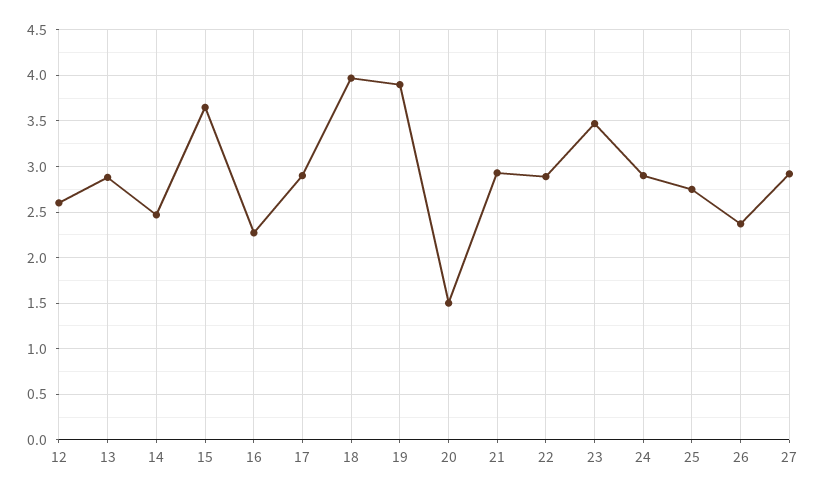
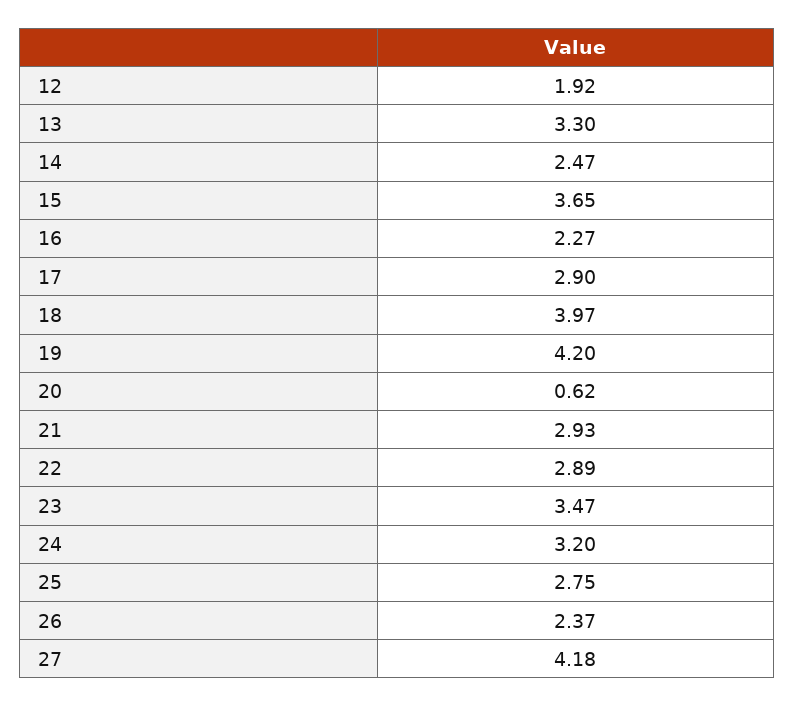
12: 2.6 -> 1.92
13: 2.9 -> 3.3
19: 3.9 -> 4.2
20: 1.5 -> 0.62
24: 2.9 -> 3.2
27: 2.9 -> 4.18

